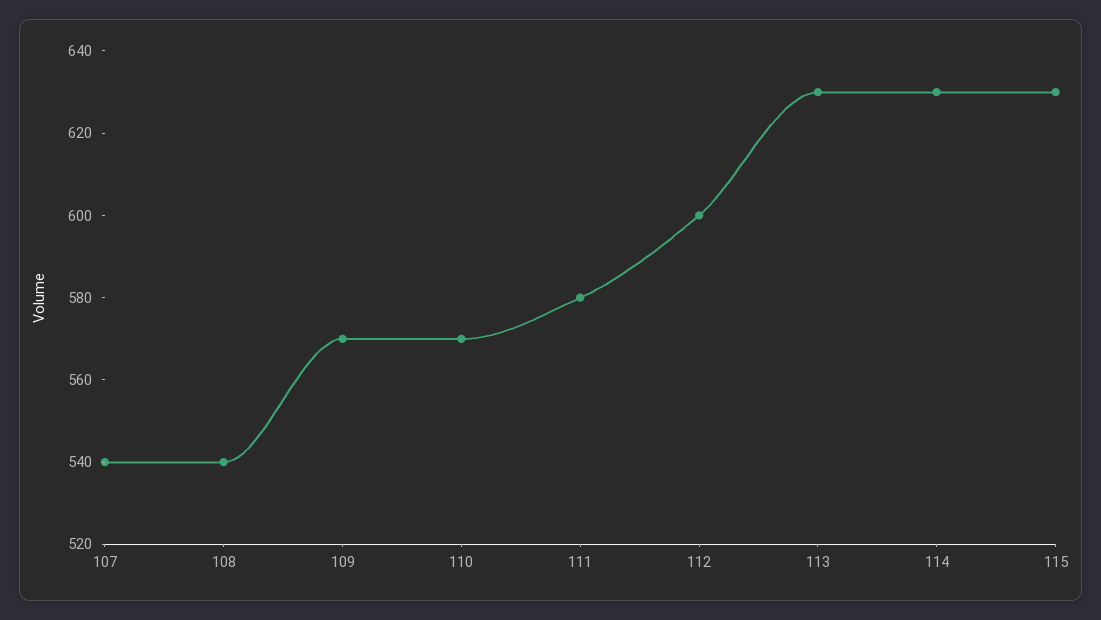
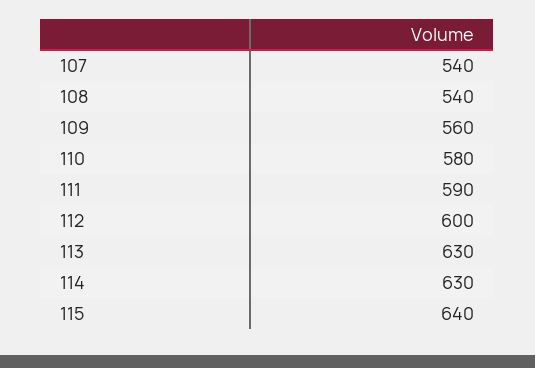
109: 570 -> 560
110: 570 -> 580
111: 580 -> 590
115: 630 -> 640

